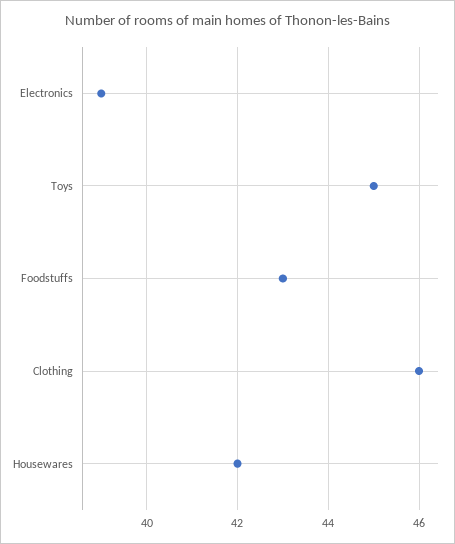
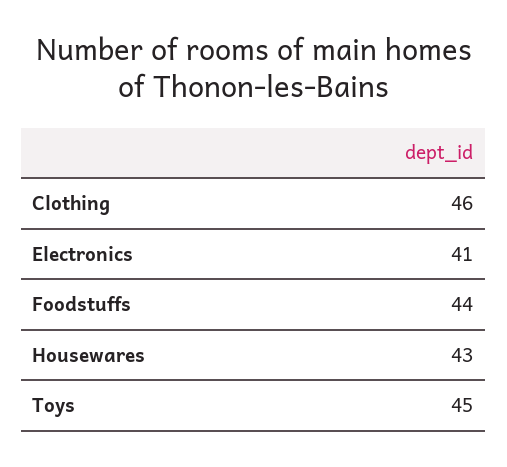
Electronics: 39 -> 41
Foodstuffs: 43 -> 44
Housewares: 42 -> 43

